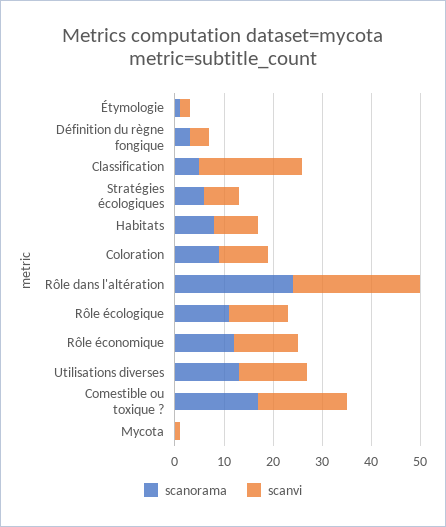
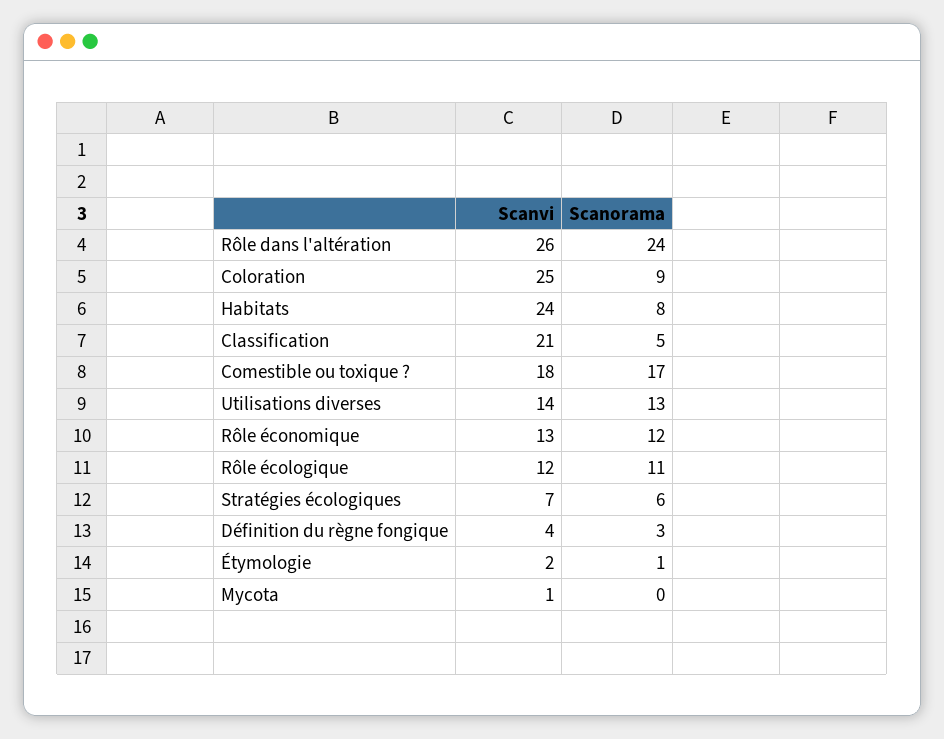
scanvi, Habitats: 10 -> 24
scanvi, Coloration: 10 -> 25

